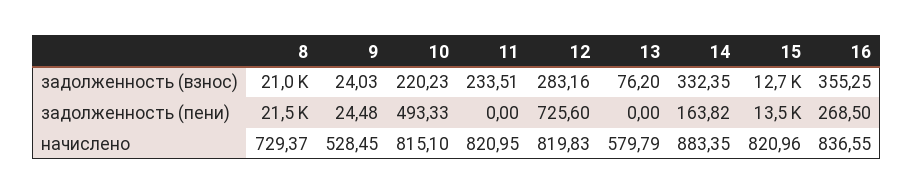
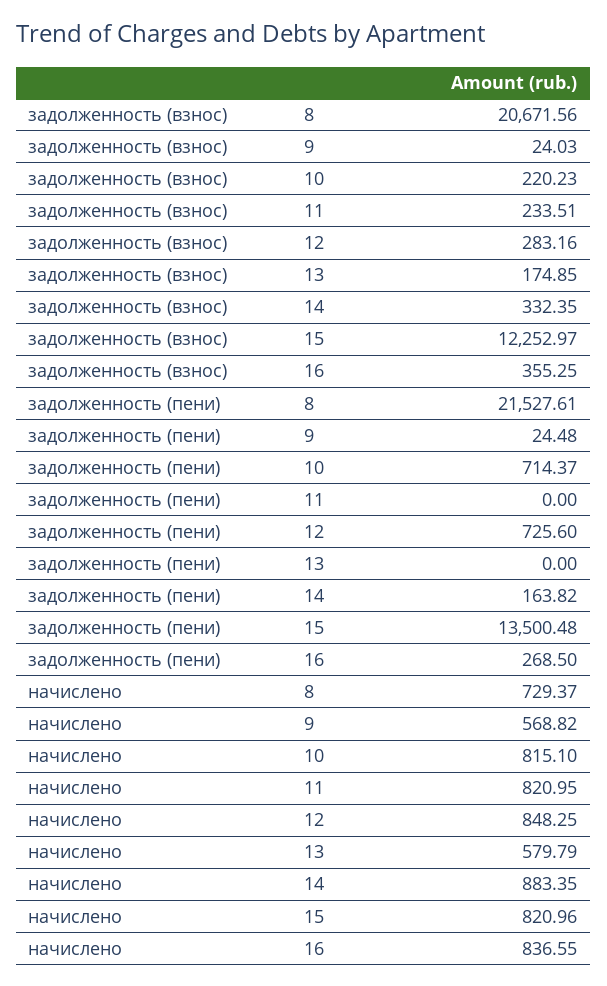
8, задолженность (взнос): 21000 -> 20671.56
13, задолженность (взнос): 76.2 -> 174.85
15, задолженность (взнос): 12700 -> 12252.97
10, задолженность (пени): 493.33 -> 714.37
9, начислено: 528.45 -> 568.82
12, начислено: 819.83 -> 848.25

